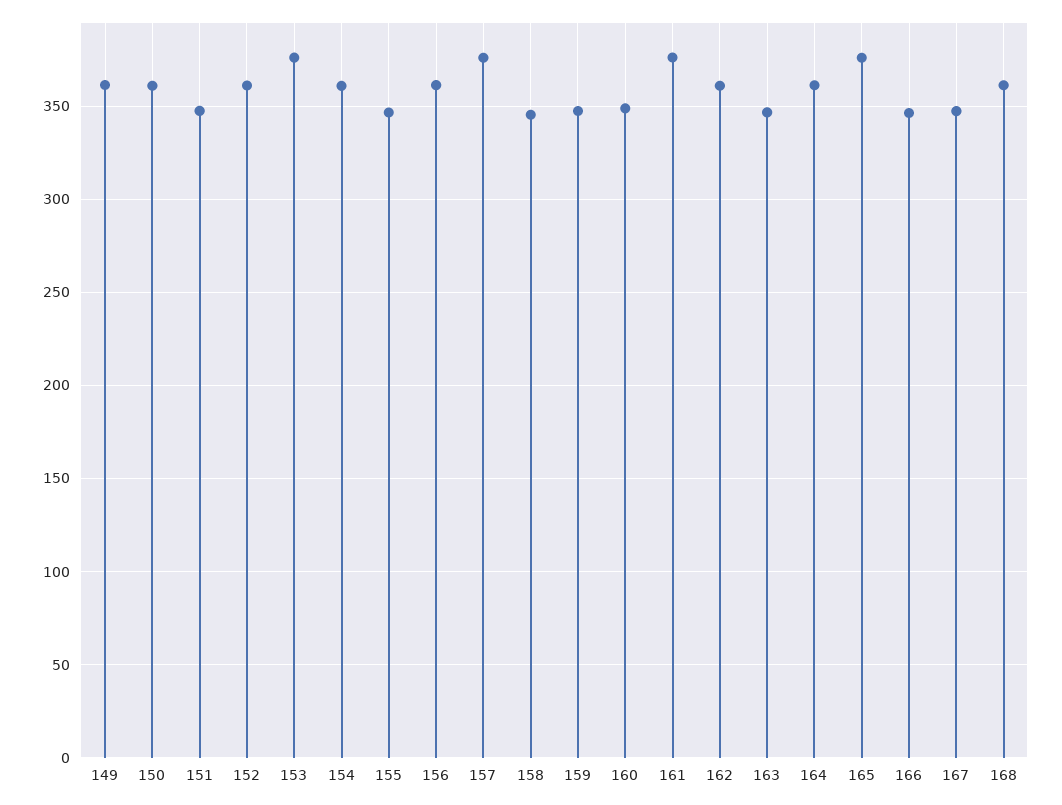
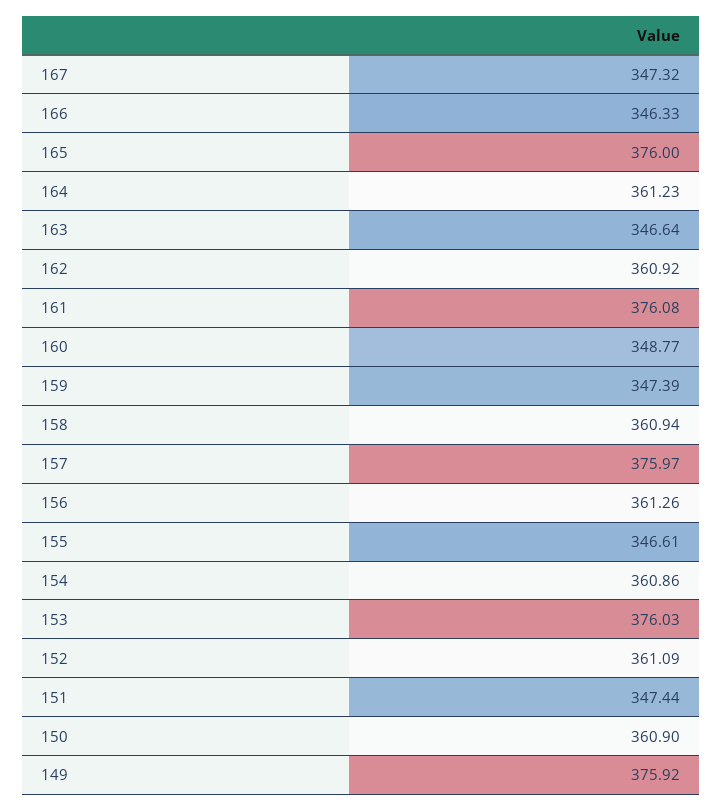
149: 360 -> 375.92
158: 345 -> 360.94
168: 360 -> none

